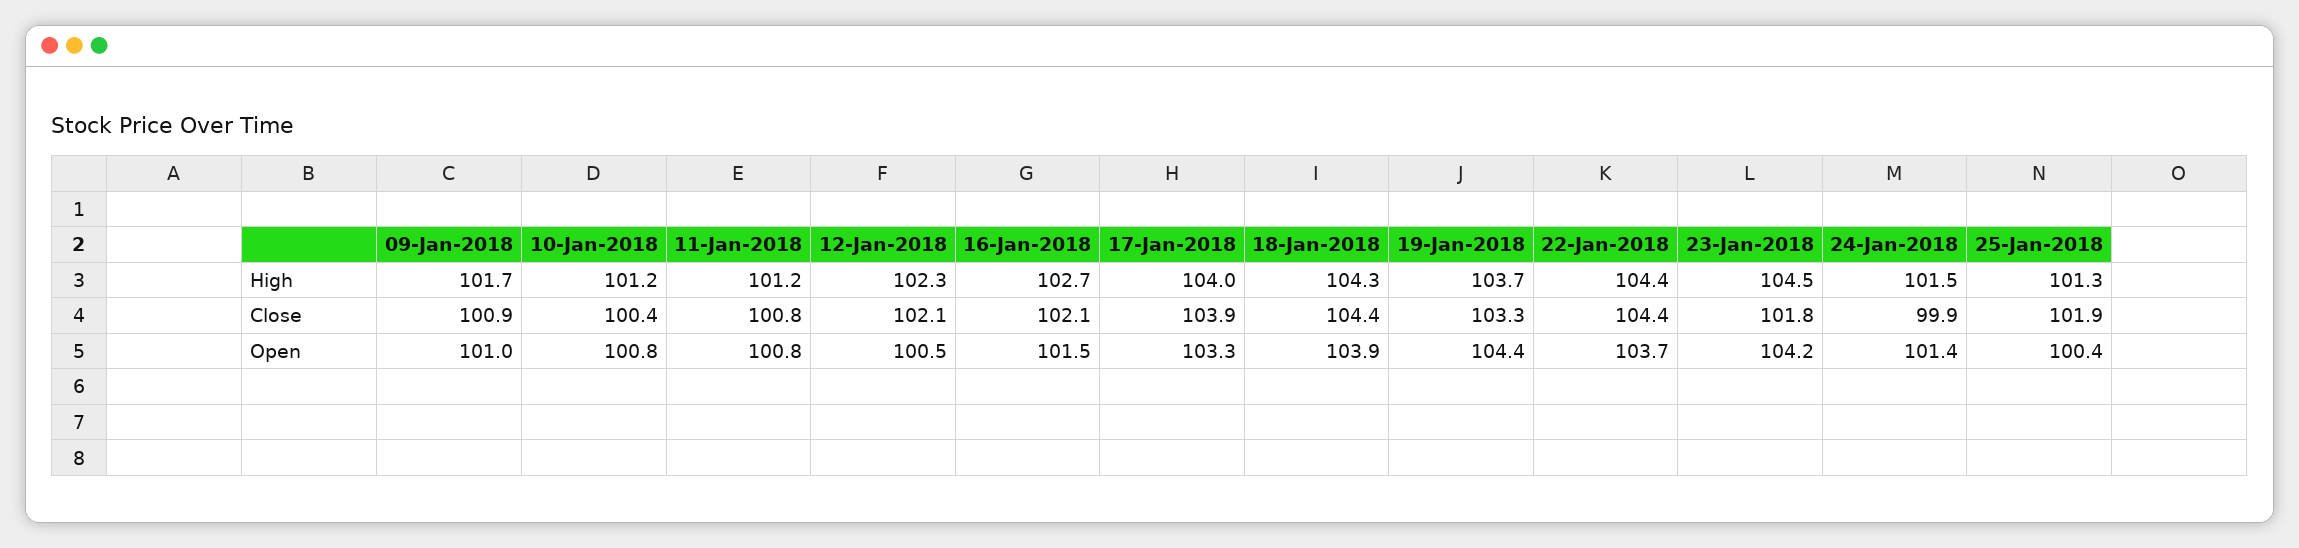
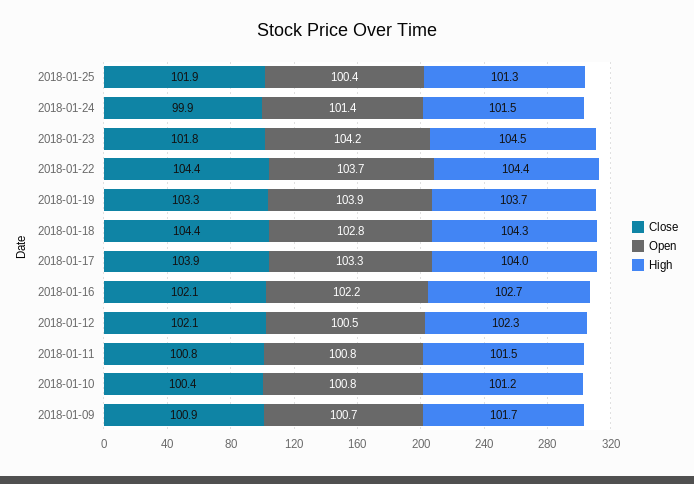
High, 11-Jan-2018: 101.2 -> 101.5
Open, 09-Jan-2018: 101 -> 100.7
Open, 16-Jan-2018: 101.5 -> 102.2
Open, 18-Jan-2018: 103.9 -> 102.8
Open, 19-Jan-2018: 104.4 -> 103.9

